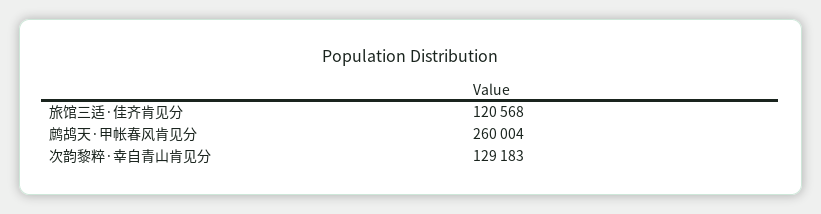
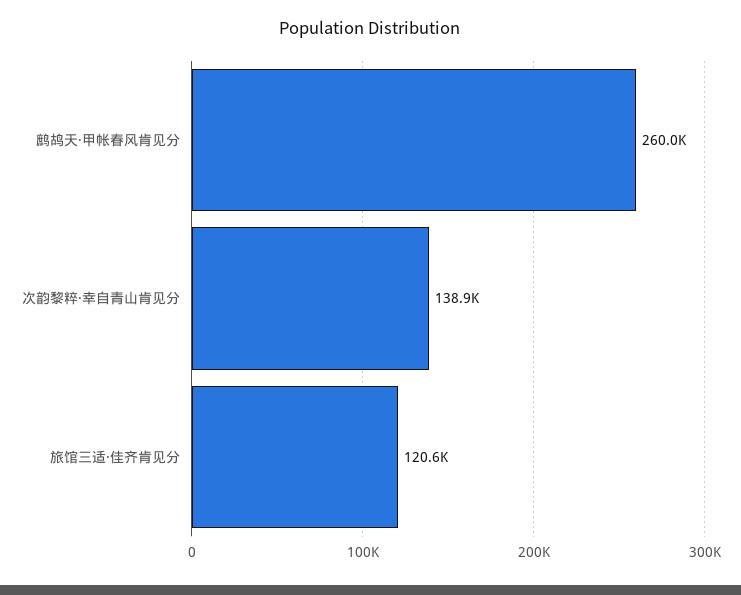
次韵黎粹·幸自青山肯见分: 129183 -> 138900

